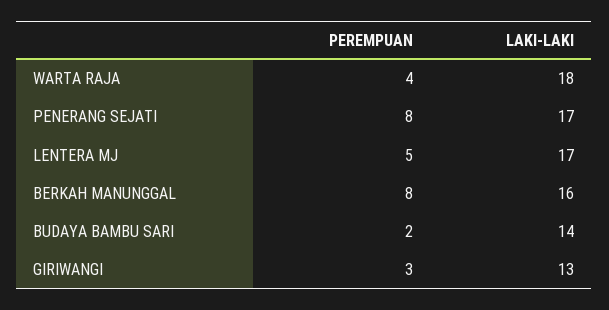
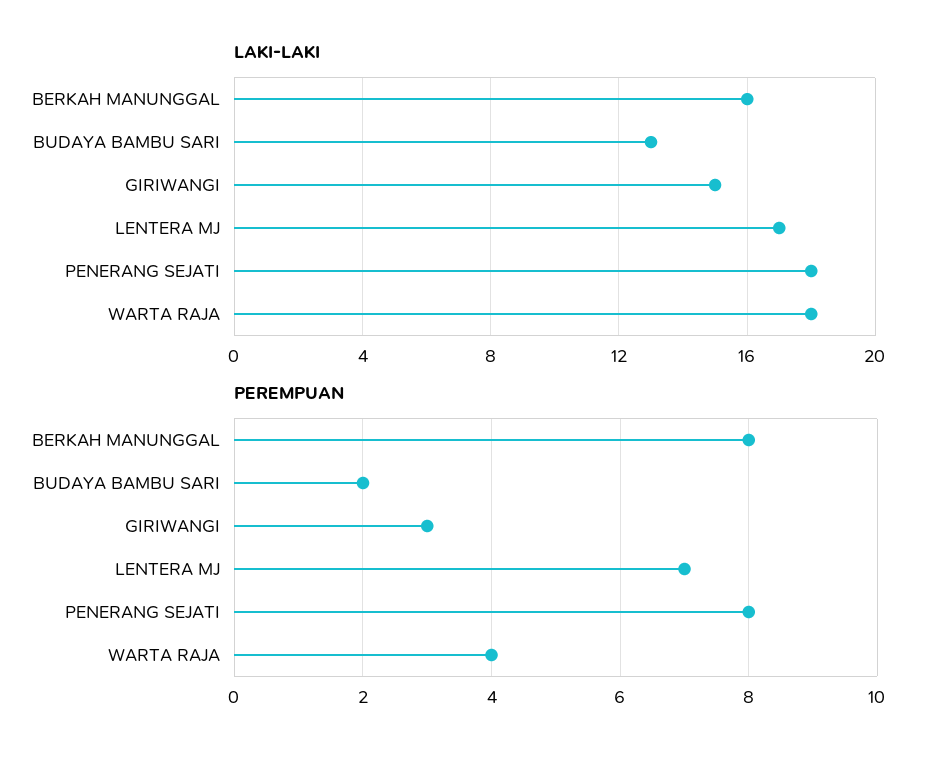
LAKI-LAKI, PENERANG SEJATI: 17 -> 18
PEREMPUAN, LENTERA MJ: 5 -> 7
LAKI-LAKI, BUDAYA BAMBU SARI: 14 -> 13
LAKI-LAKI, GIRIWANGI: 13 -> 15

